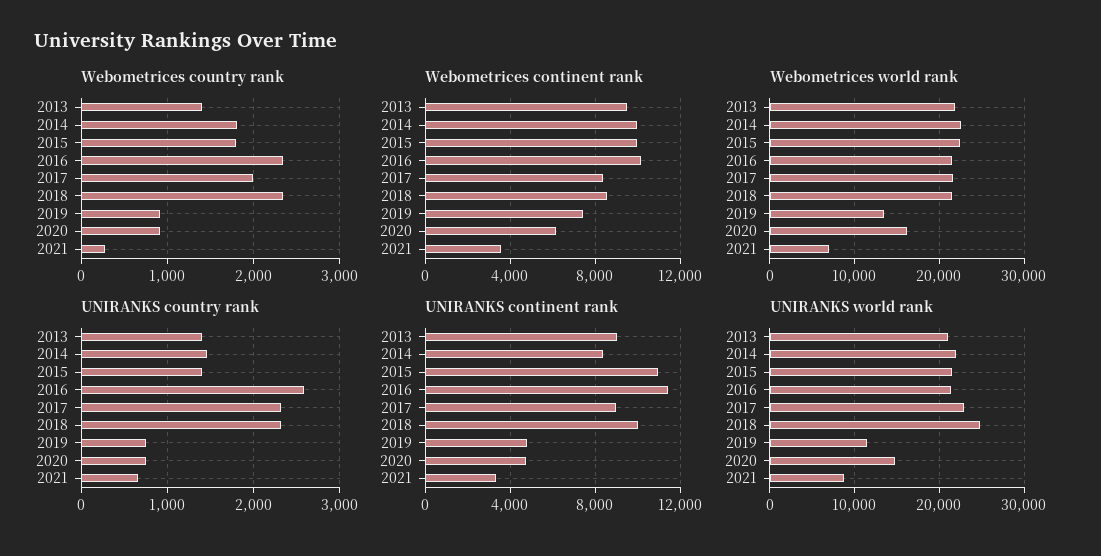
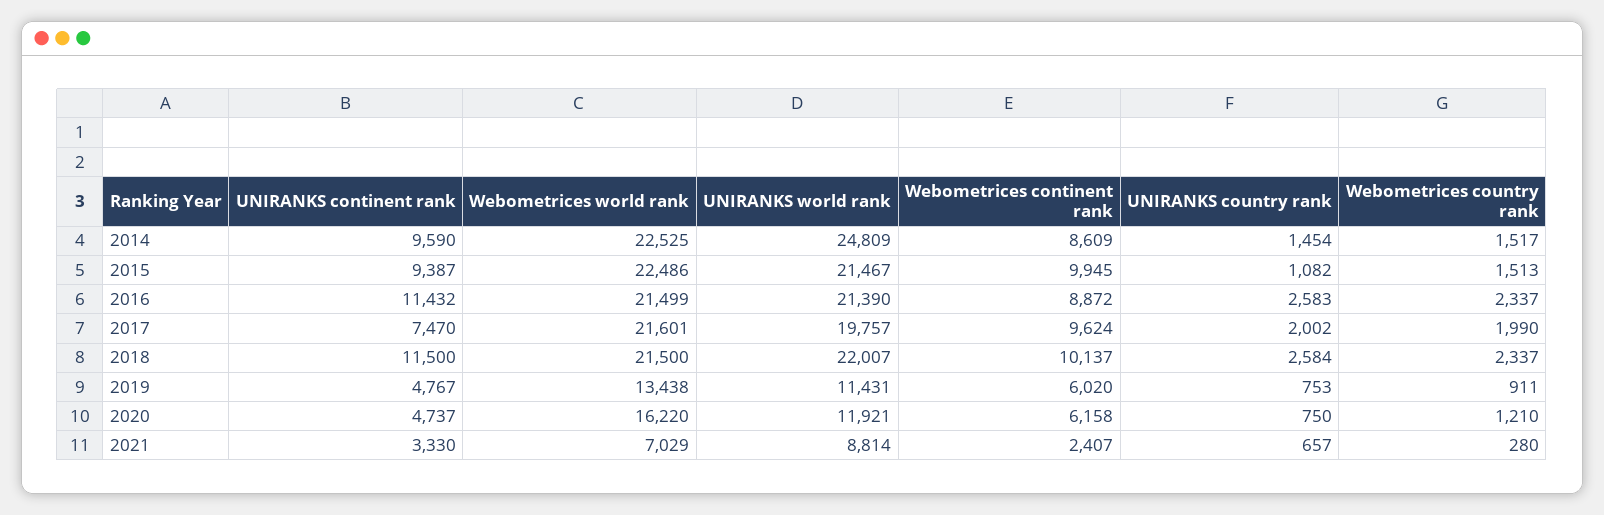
Webometrices country rank, 2013: 1400 -> none
Webometrices country rank, 2014: 1800 -> 1517
Webometrices country rank, 2015: 1800 -> 1513
Webometrices country rank, 2020: 900 -> 1210
Webometrices continent rank, 2013: 9500 -> none
Webometrices continent rank, 2014: 10000 -> 8609
Webometrices continent rank, 2016: 10000 -> 8872
Webometrices continent rank, 2017: 8500 -> 9624
Webometrices continent rank, 2018: 8500 -> 10137
Webometrices continent rank, 2019: 7500 -> 6020
Webometrices continent rank, 2021: 3500 -> 2407
Webometrices world rank, 2013: 22000 -> none
UNIRANKS country rank, 2013: 1400 -> none
UNIRANKS country rank, 2015: 1400 -> 1082
UNIRANKS country rank, 2017: 2300 -> 2002
UNIRANKS country rank, 2018: 2300 -> 2584
UNIRANKS continent rank, 2013: 9000 -> none
UNIRANKS continent rank, 2014: 8500 -> 9590
UNIRANKS continent rank, 2015: 11000 -> 9387
UNIRANKS continent rank, 2017: 9000 -> 7470
UNIRANKS continent rank, 2018: 10000 -> 11500
UNIRANKS world rank, 2013: 21000 -> none
UNIRANKS world rank, 2014: 22000 -> 24809
UNIRANKS world rank, 2017: 23000 -> 19757
UNIRANKS world rank, 2018: 25000 -> 22007
UNIRANKS world rank, 2020: 15000 -> 11921

